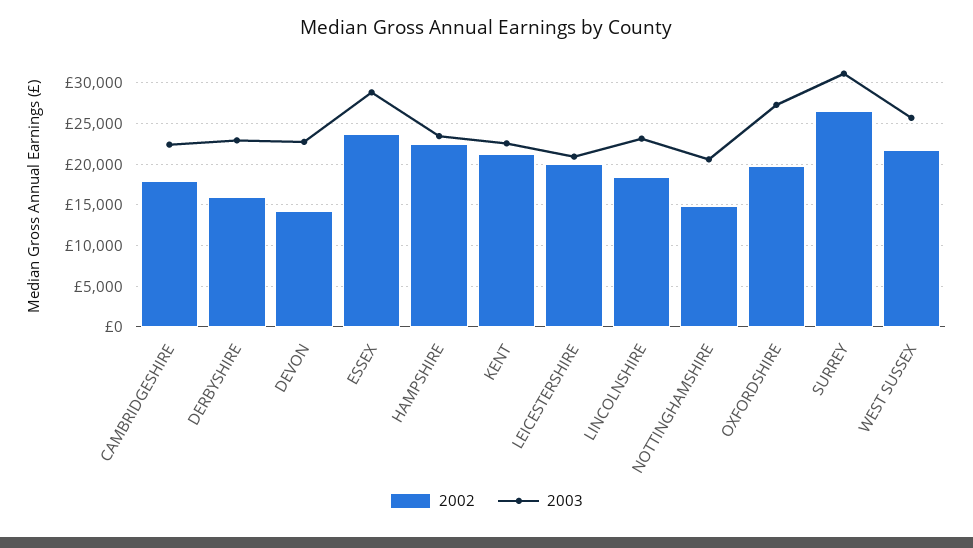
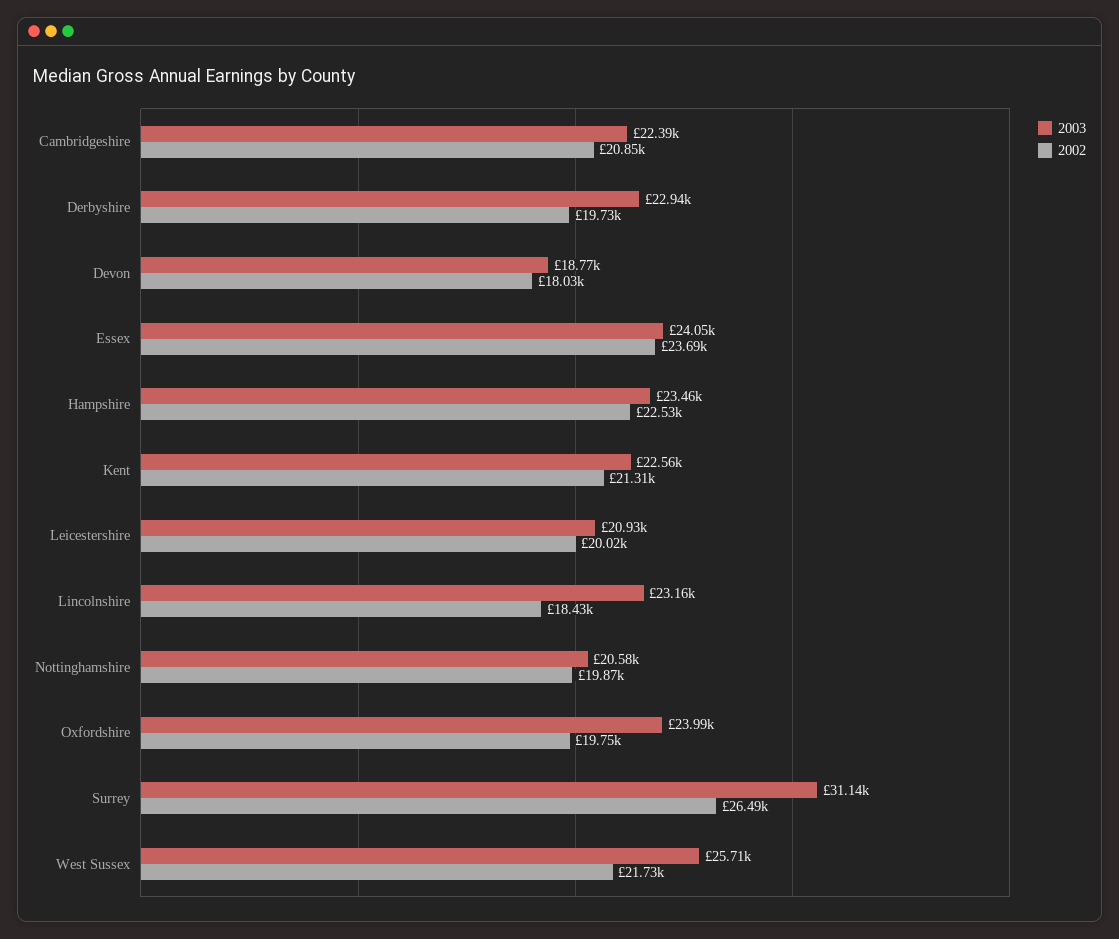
2002, CAMBRIDGESHIRE: 18000 -> 20850
2002, DERBYSHIRE: 16000 -> 19730
2002, DEVON: 14000 -> 18030
2003, DEVON: 23000 -> 18770
2003, ESSEX: 29000 -> 24050
2002, NOTTINGHAMSHIRE: 15000 -> 19870
2003, OXFORDSHIRE: 27000 -> 23990

